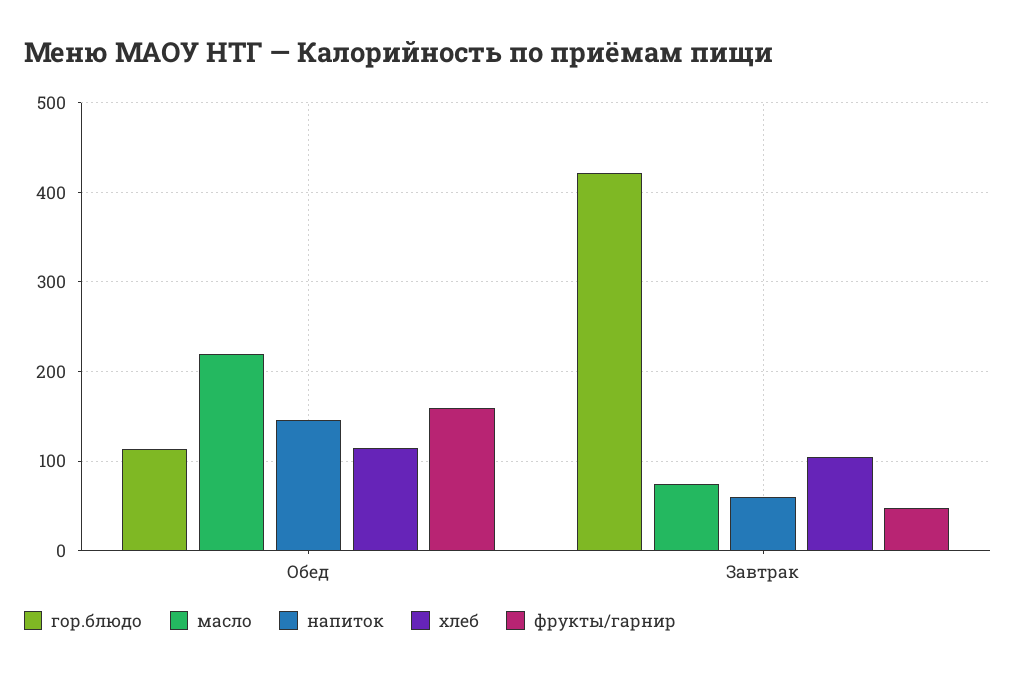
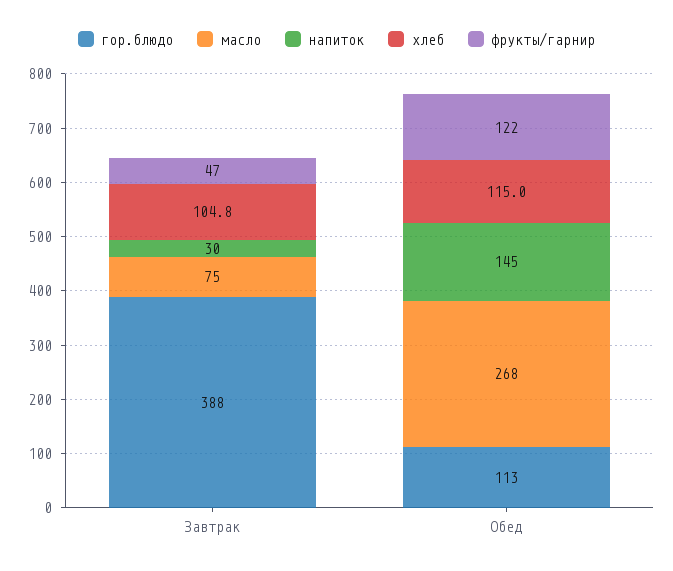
масло, Обед: 220 -> 268
фрукты/гарнир, Обед: 160 -> 122
гор.блюдо, Завтрак: 420 -> 388
напиток, Завтрак: 60 -> 30

